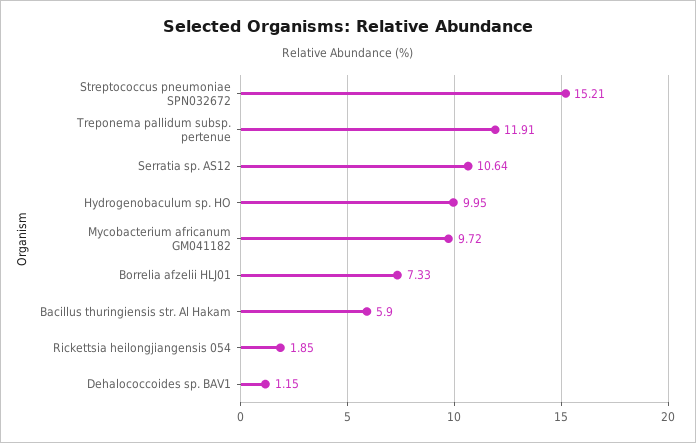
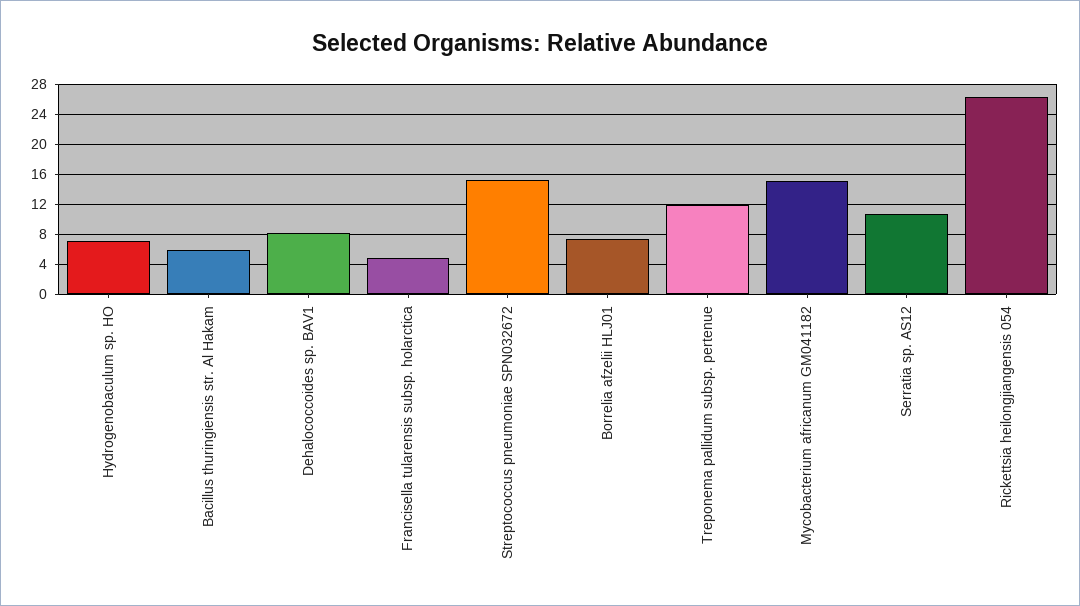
Hydrogenobaculum sp. HO: 9.95 -> 7
Mycobacterium africanum GM041182: 9.72 -> 15
Rickettsia heilongjiangensis 054: 1.85 -> 26
Dehalococcoides sp. BAV1: 1.15 -> 8
Francisella tularensis subsp. holarctica: none -> 5

